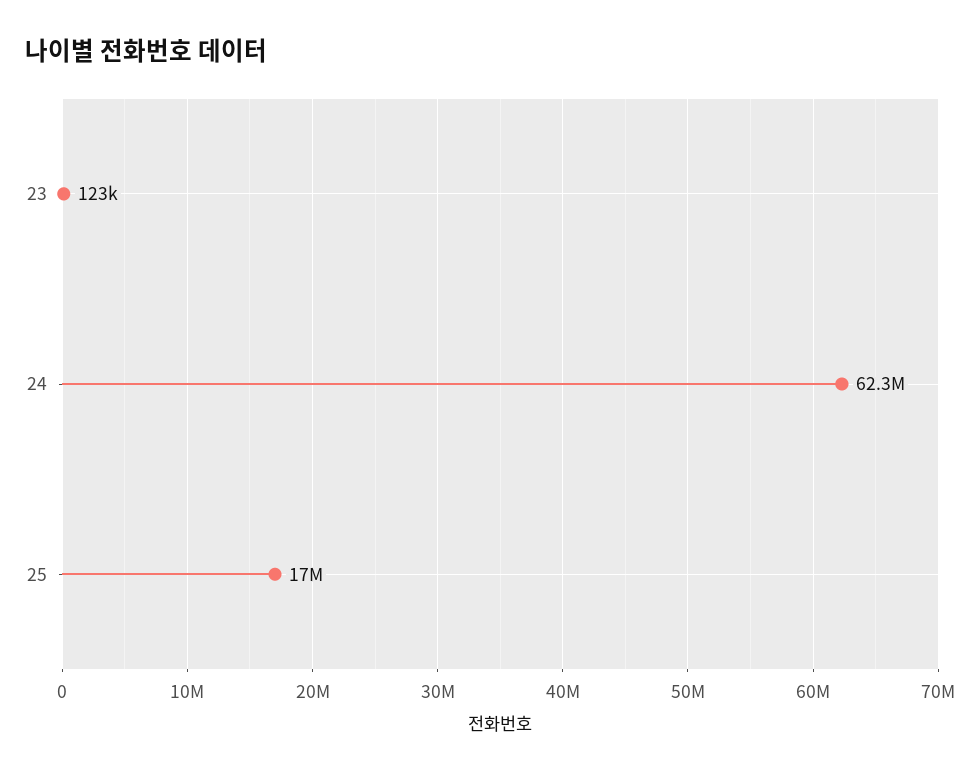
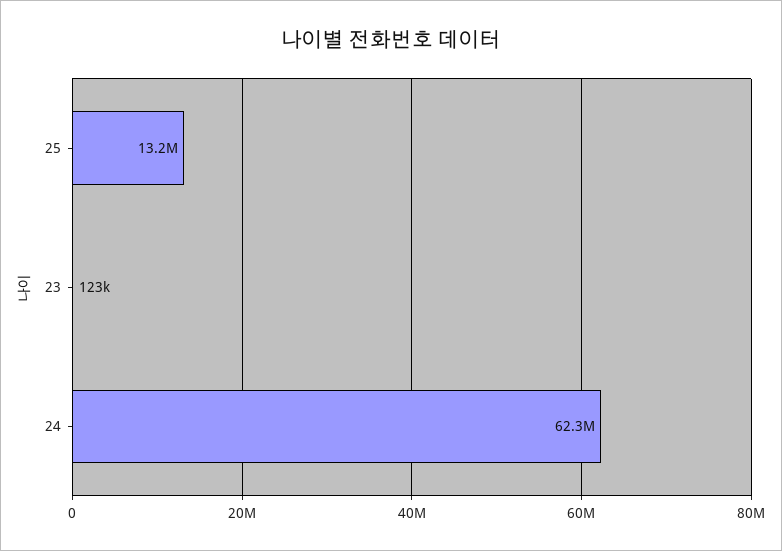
25: 17000000 -> 13200000

